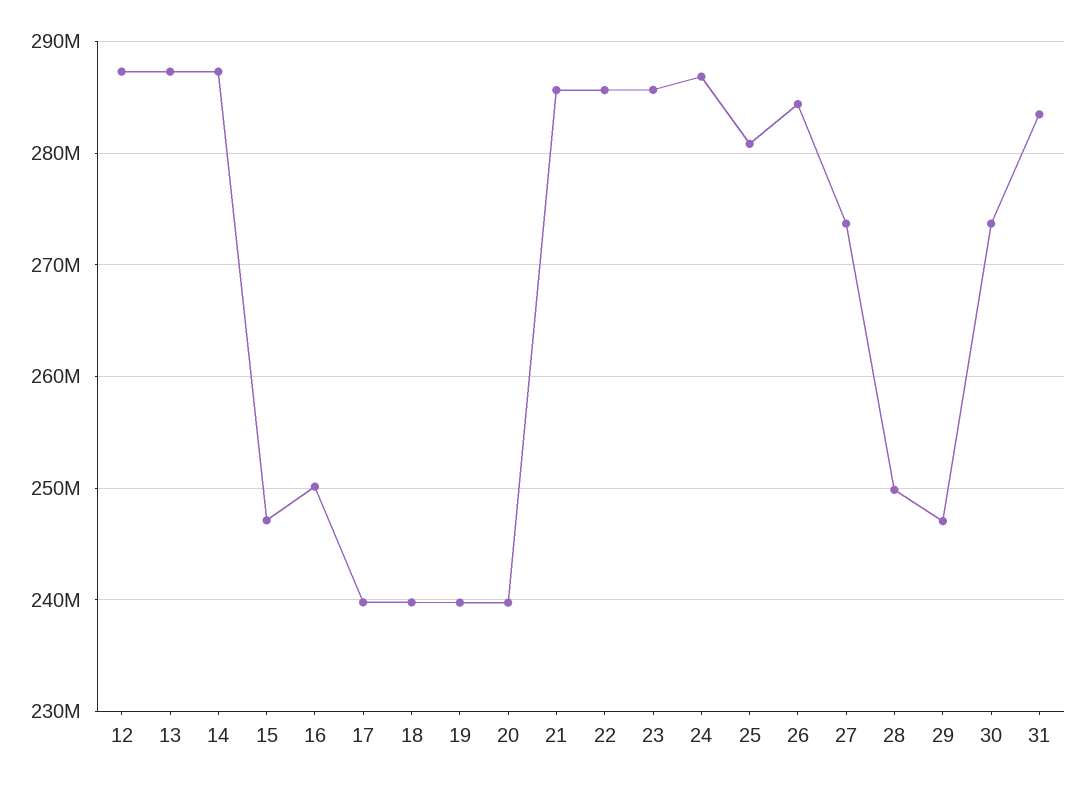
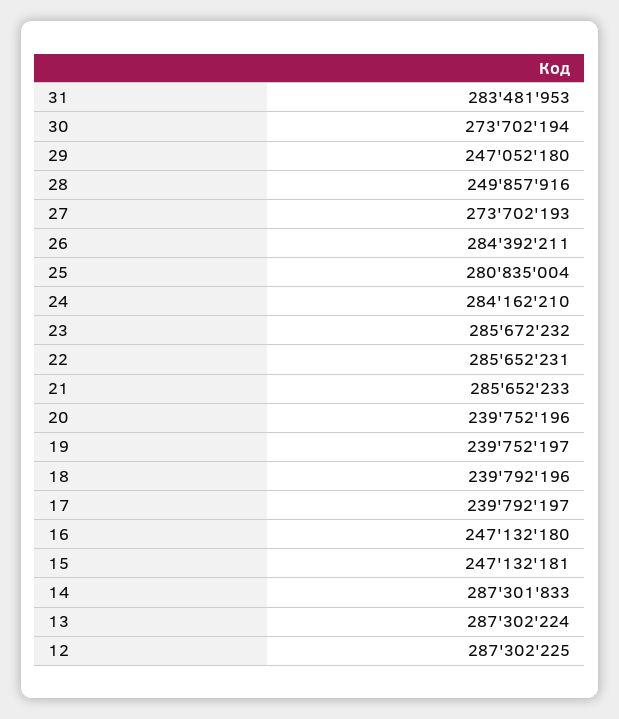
16: 250000000 -> 247132180
24: 287000000 -> 284162210

